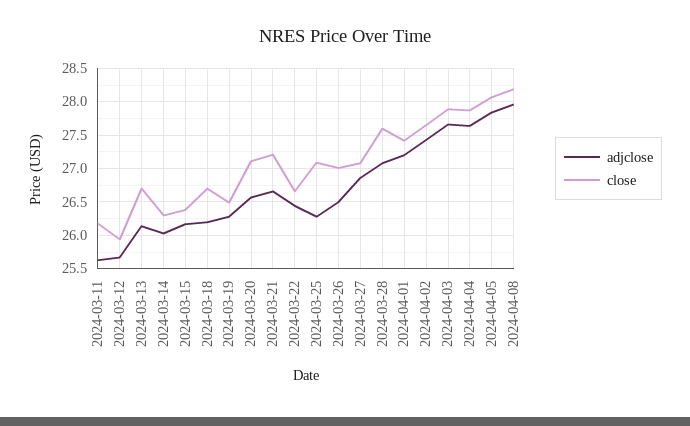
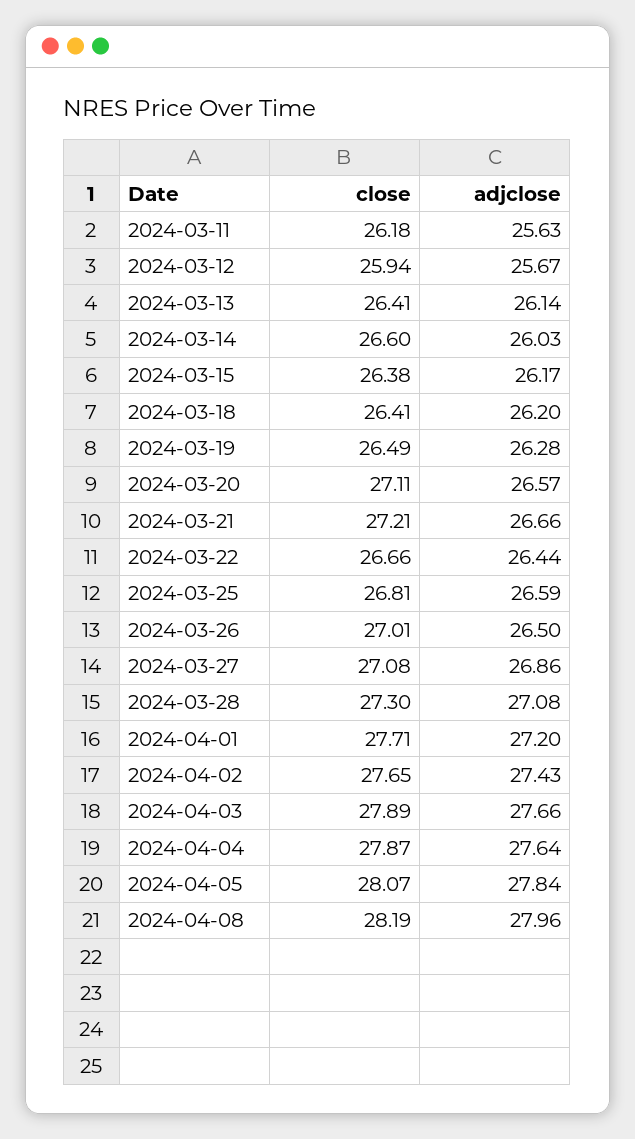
close, 2024-03-13: 26.7 -> 26.41
close, 2024-03-14: 26.3 -> 26.6
close, 2024-03-18: 26.7 -> 26.41
adjclose, 2024-03-25: 26.3 -> 26.59
close, 2024-03-25: 27.1 -> 26.81
close, 2024-03-28: 27.6 -> 27.3
close, 2024-04-01: 27.4 -> 27.71

